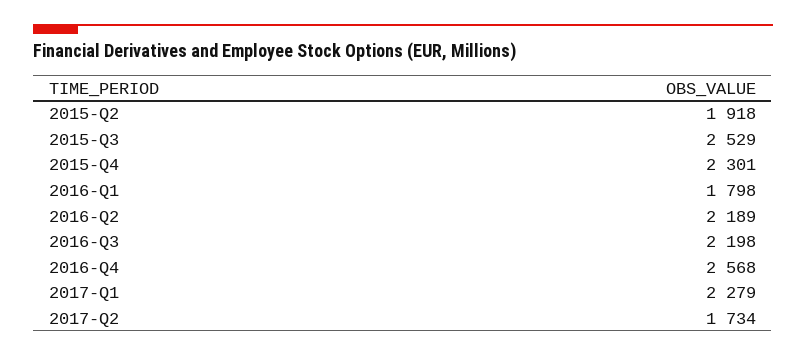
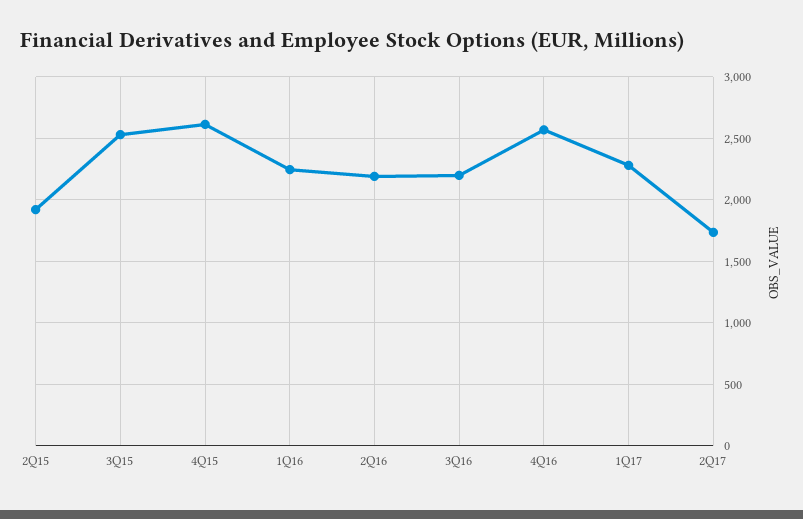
2015-Q4: 2301 -> 2600
2016-Q1: 1798 -> 2250

